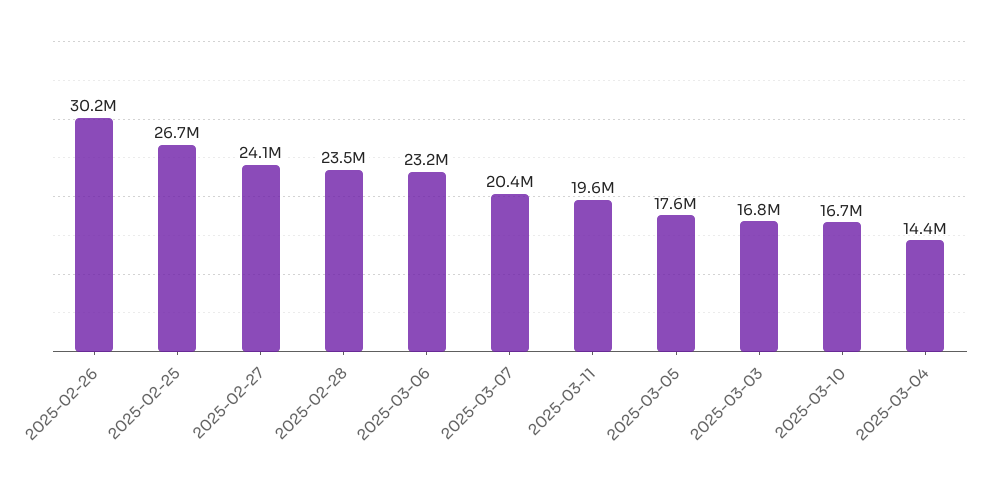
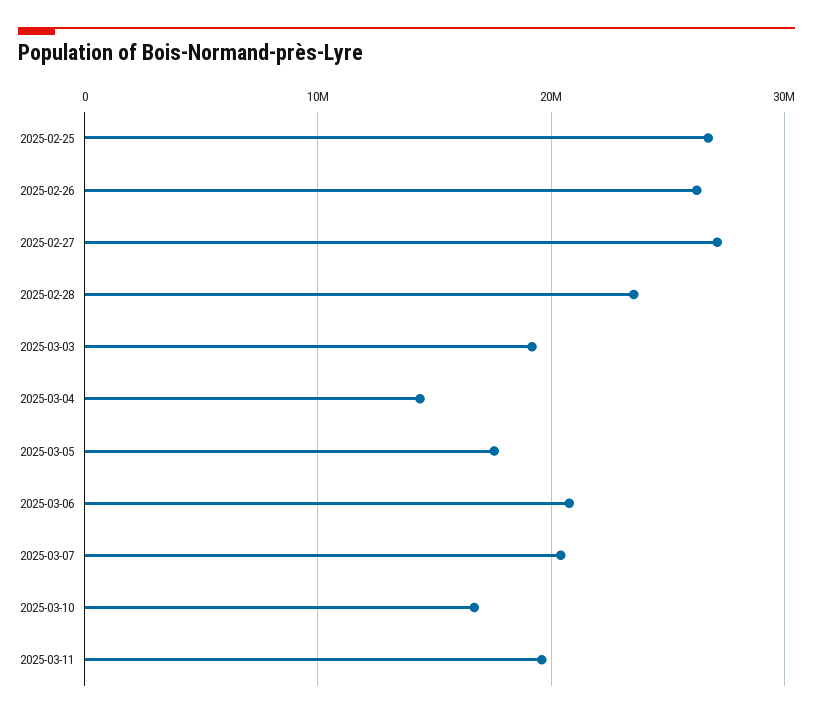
2025-02-26: 30200000 -> 26000000
2025-02-27: 24100000 -> 27000000
2025-03-06: 23200000 -> 21000000
2025-03-03: 16800000 -> 19000000

